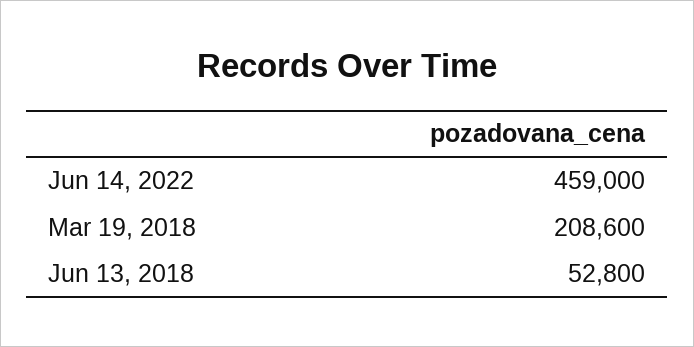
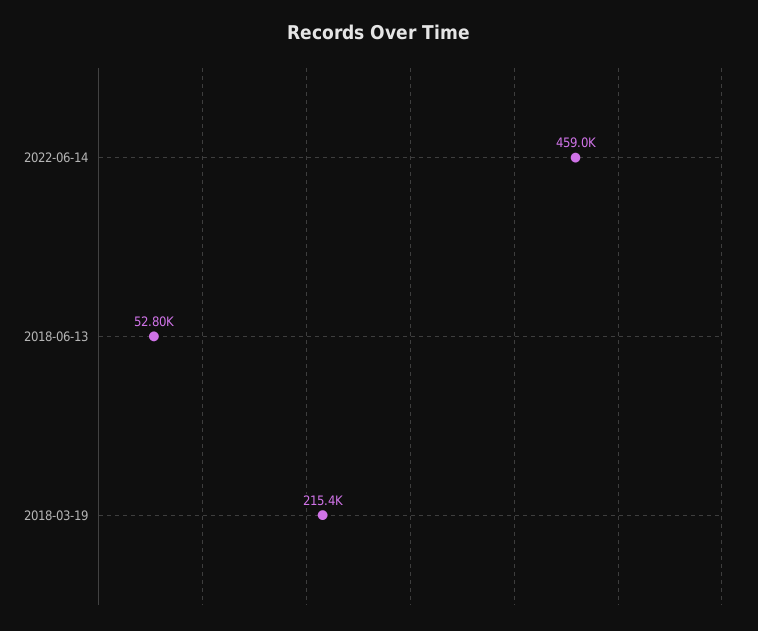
Mar 19, 2018: 208600 -> 215400

